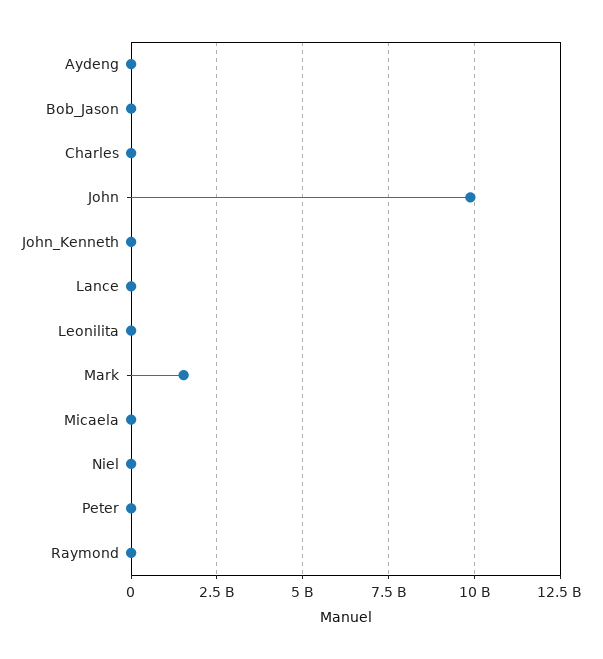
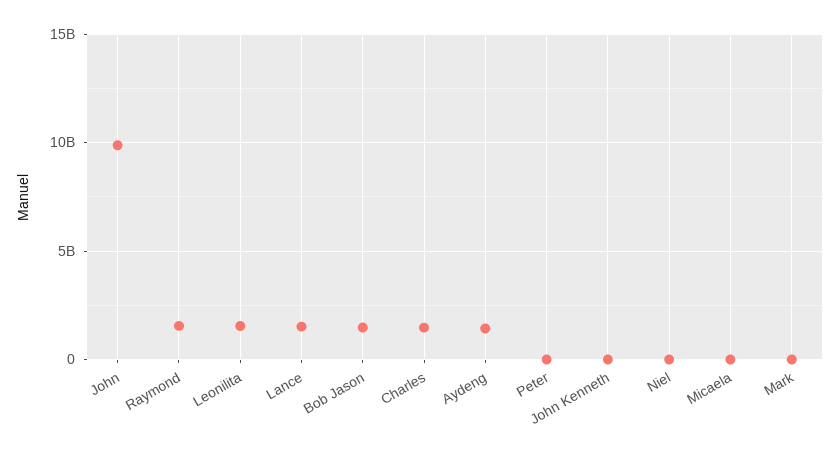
Aydeng: 0 -> 1500000000
Bob_Jason: 0 -> 1500000000
Charles: 0 -> 1500000000
Lance: 0 -> 1500000000
Leonilita: 0 -> 1500000000
Mark: 1500000000 -> 0
Raymond: 0 -> 1500000000

